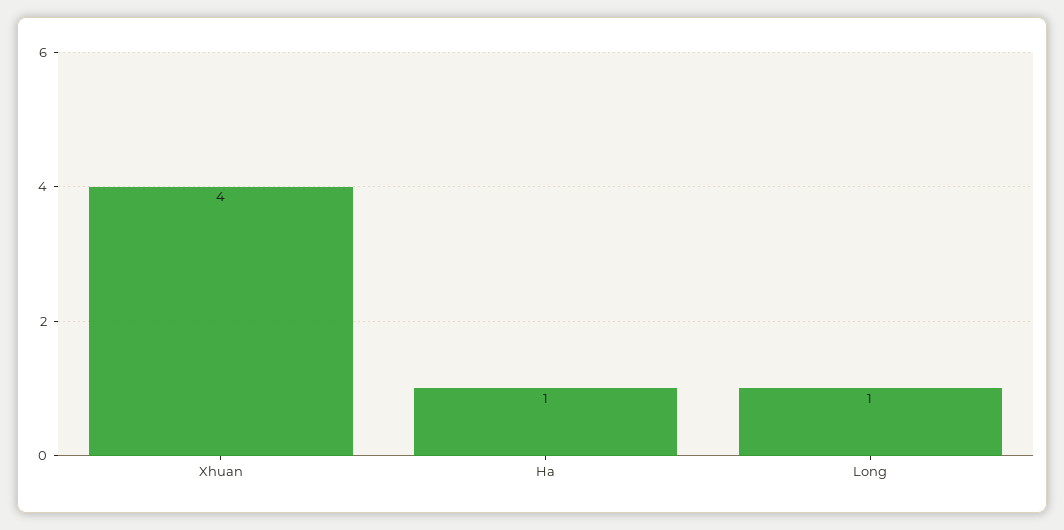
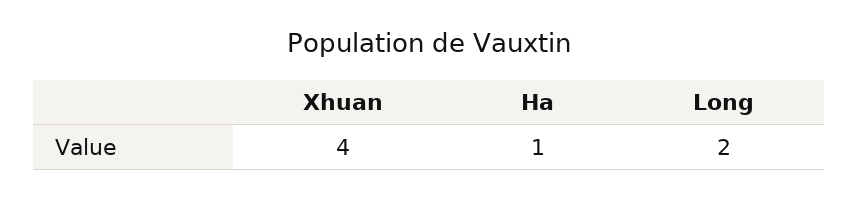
Long: 1 -> 2

